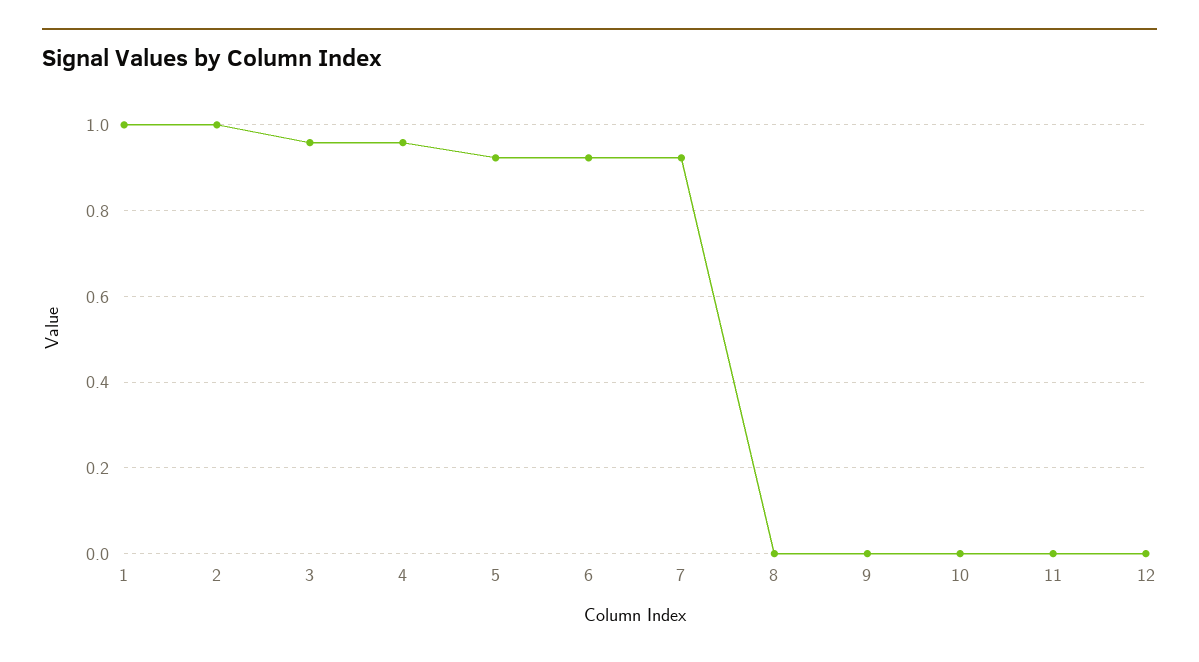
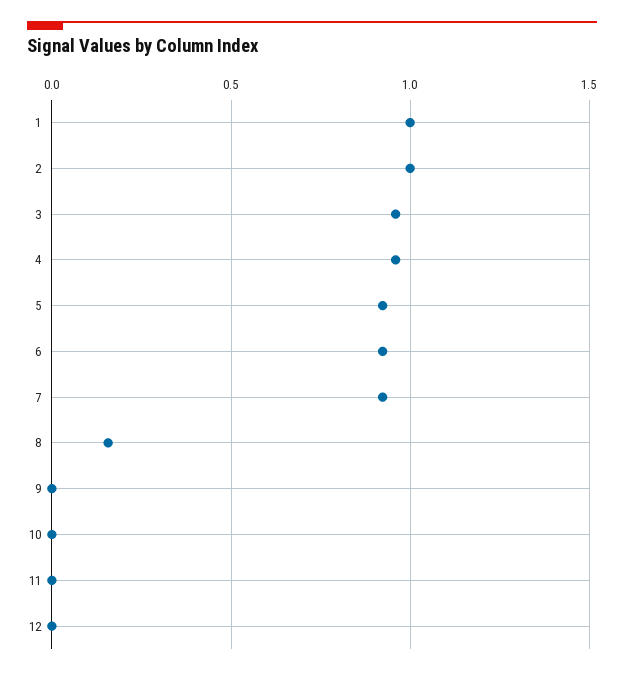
8: 0 -> 0.15

